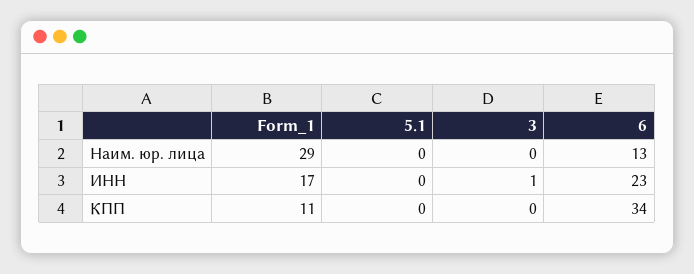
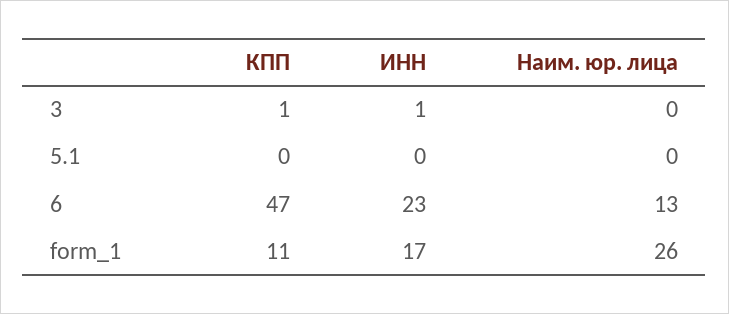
Form_1, Наим. юр. лица: 29 -> 26
3, КПП: 0 -> 1
6, КПП: 34 -> 47

